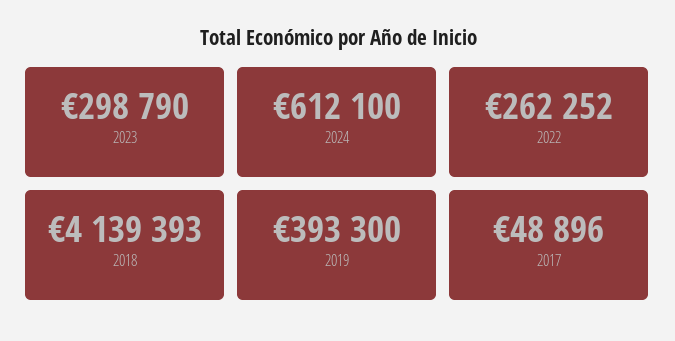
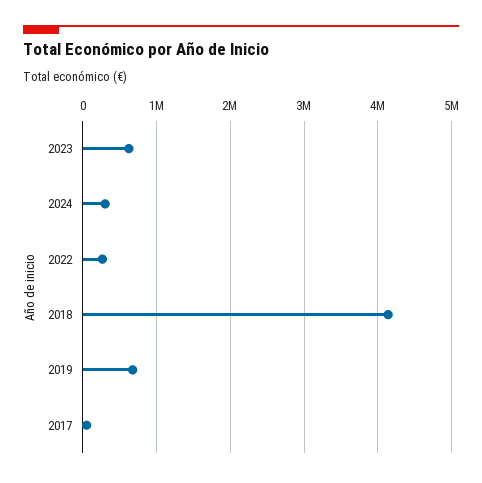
2023: 298790 -> 600000
2024: 612100 -> 300000
2019: 393300 -> 700000

